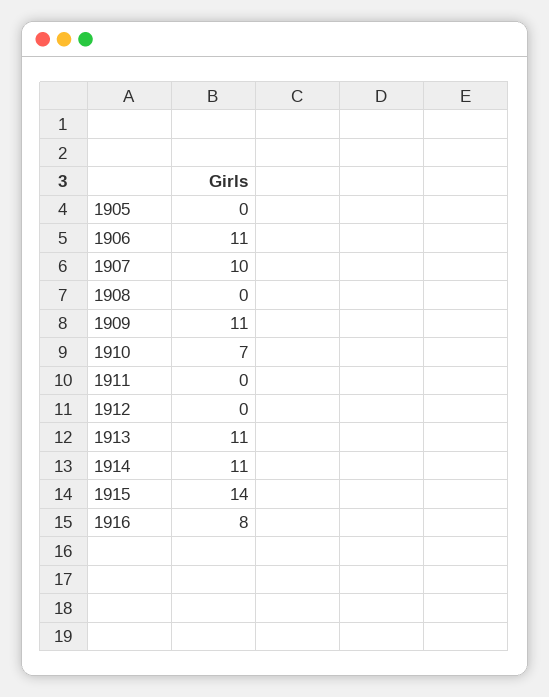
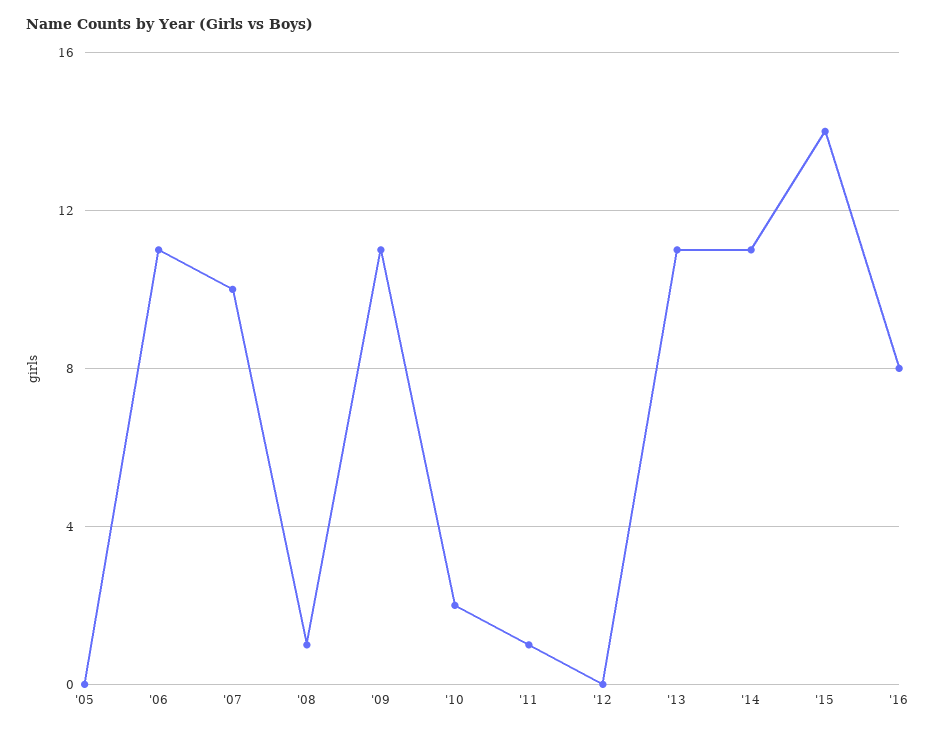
1908: 0 -> 1
1910: 7 -> 2
1911: 0 -> 1

